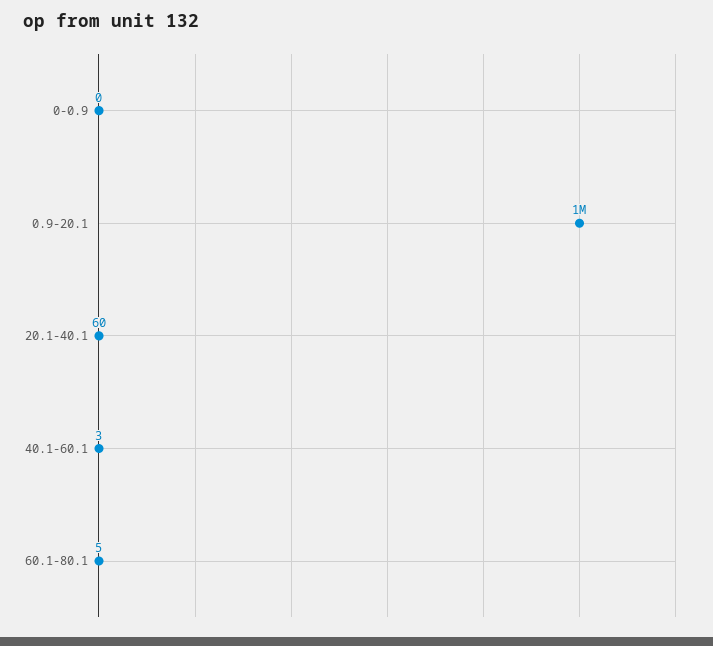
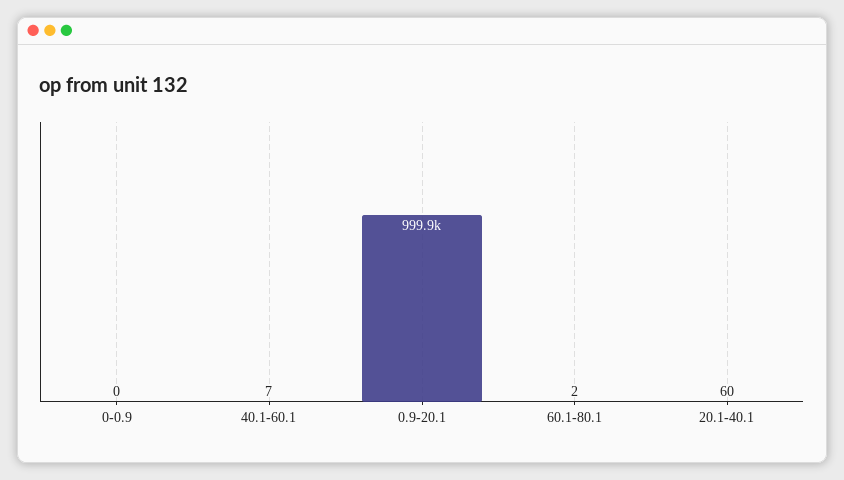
40.1-60.1: 3 -> 7
60.1-80.1: 5 -> 2

